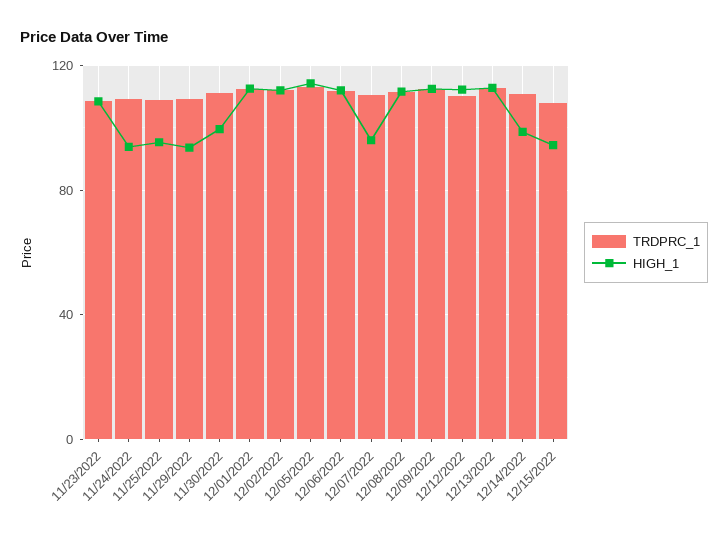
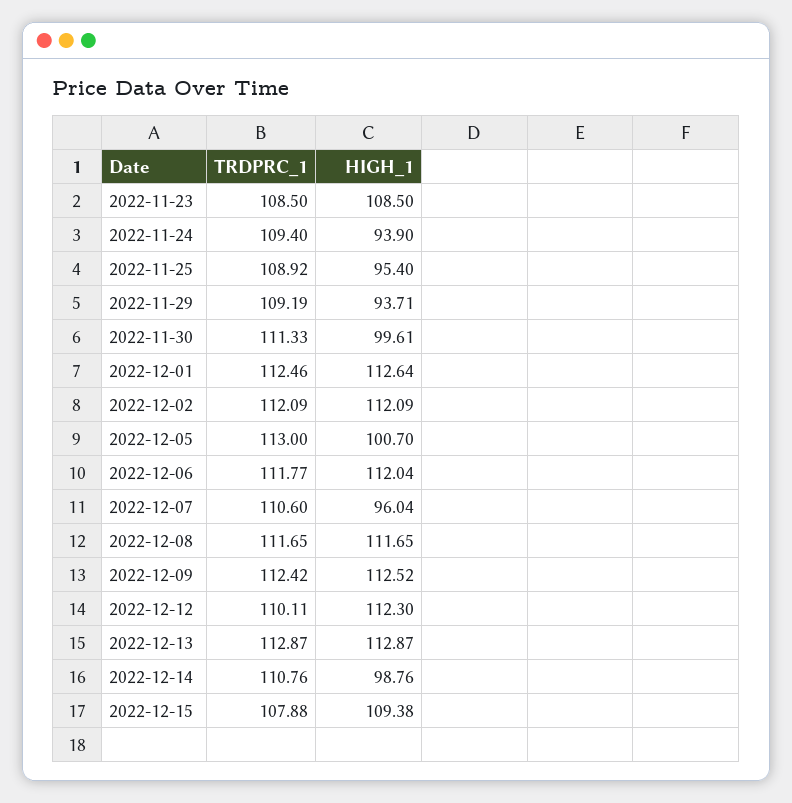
HIGH_1, 12/05/2022: 115 -> 100.7
HIGH_1, 12/15/2022: 95 -> 109.38

